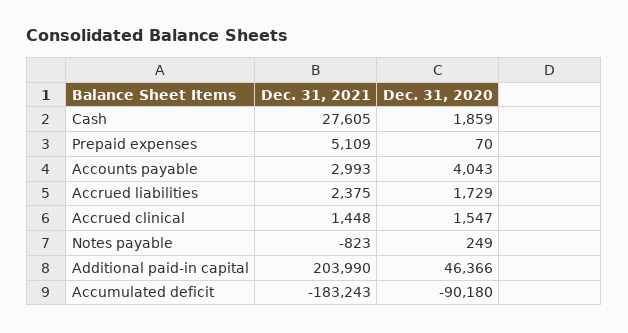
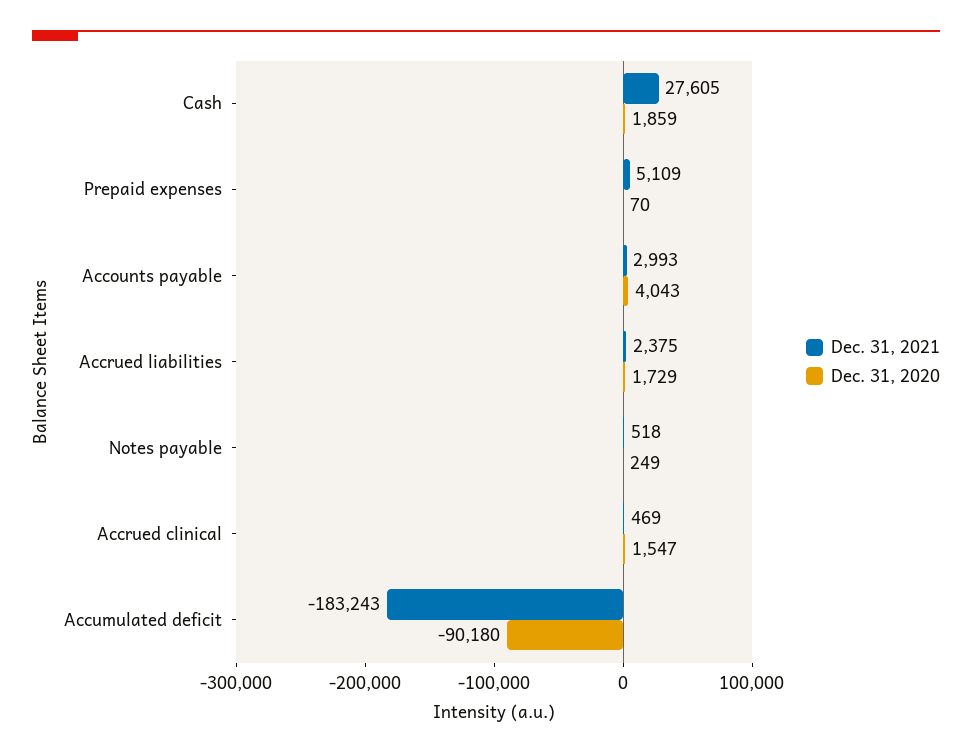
Dec. 31, 2021, Accrued clinical: 1448 -> 469
Dec. 31, 2021, Notes payable: -823 -> 518
Dec. 31, 2021, Additional paid-in capital: 203990 -> none
Dec. 31, 2020, Additional paid-in capital: 46366 -> none

